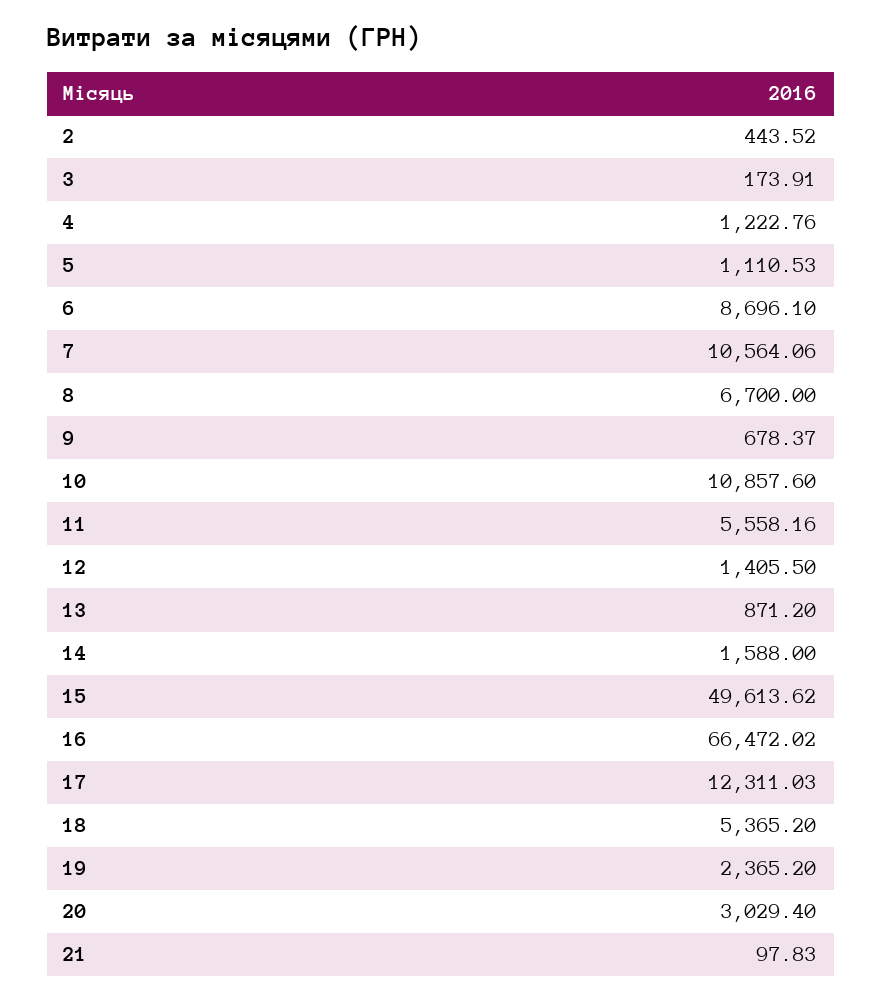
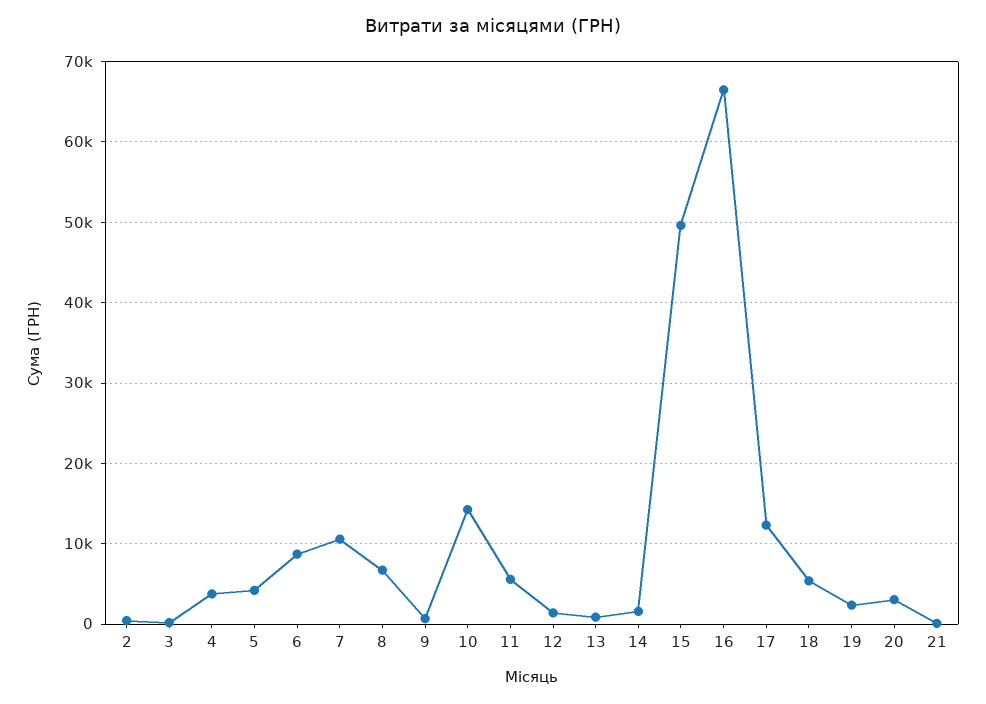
4: 1222.76 -> 4000
5: 1110.53 -> 4000
10: 10857.6 -> 14000

